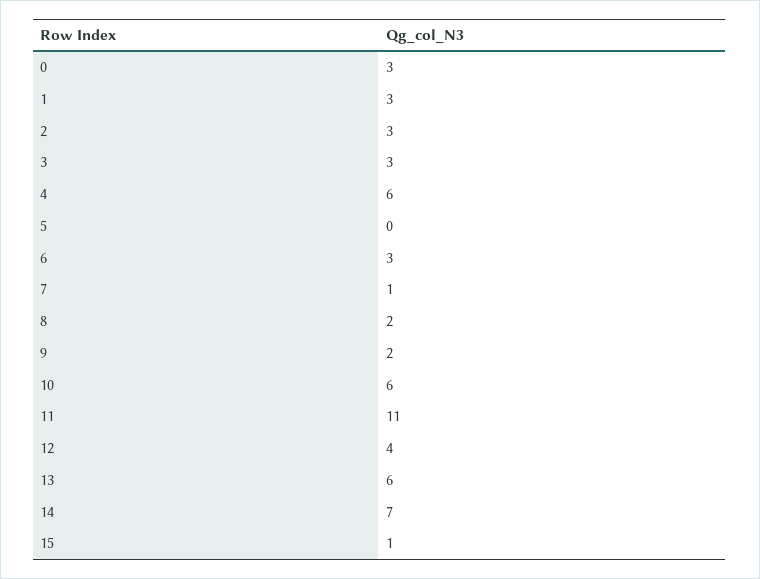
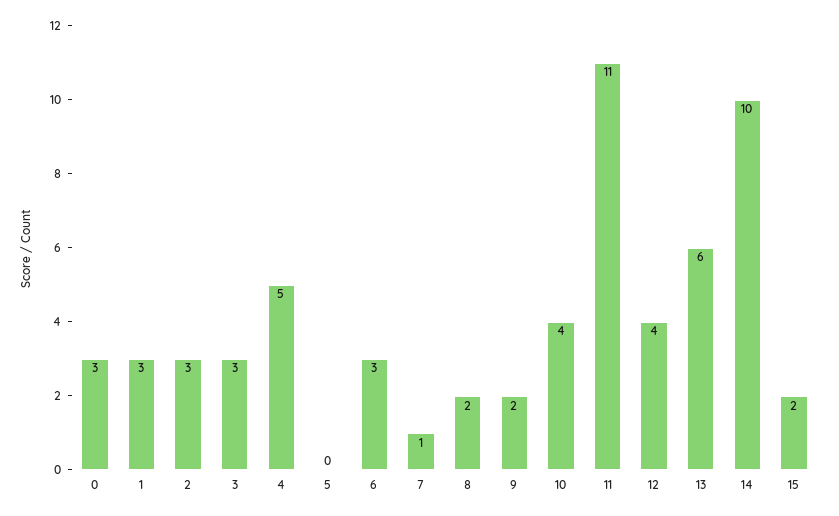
4: 6 -> 5
10: 6 -> 4
14: 7 -> 10
15: 1 -> 2

